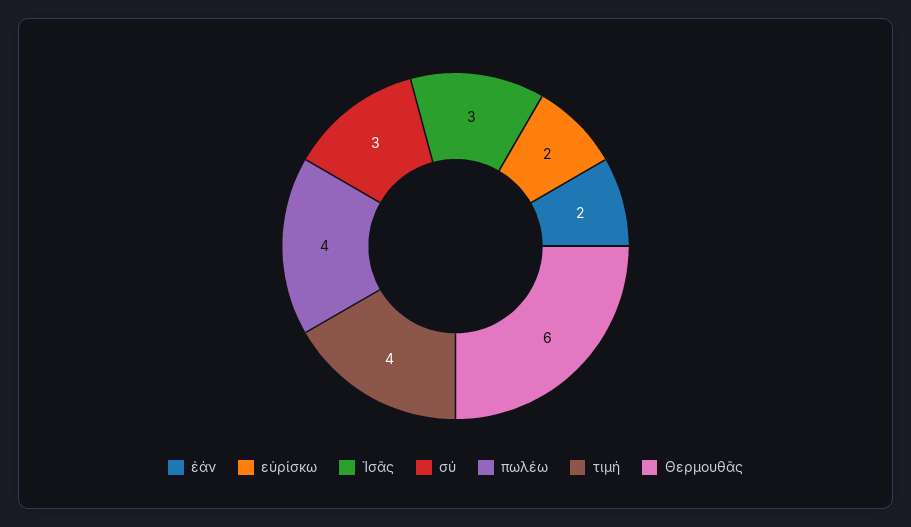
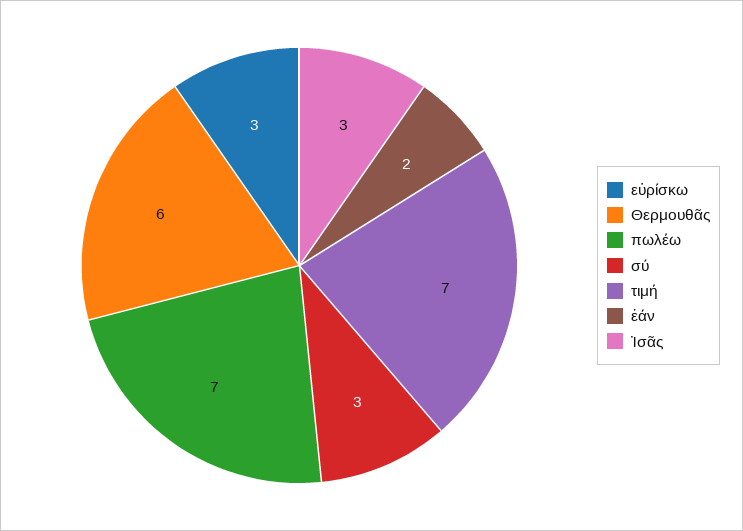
εὑρίσκω: 2 -> 3
πωλέω: 4 -> 7
τιμή: 4 -> 7

